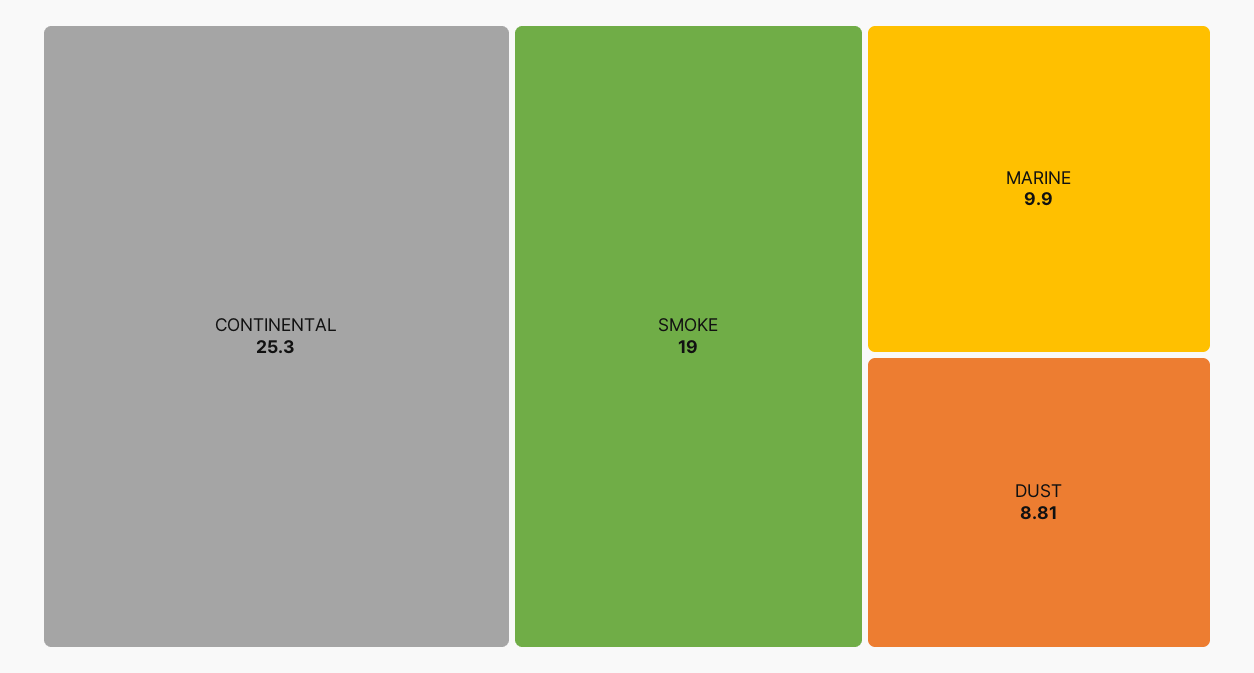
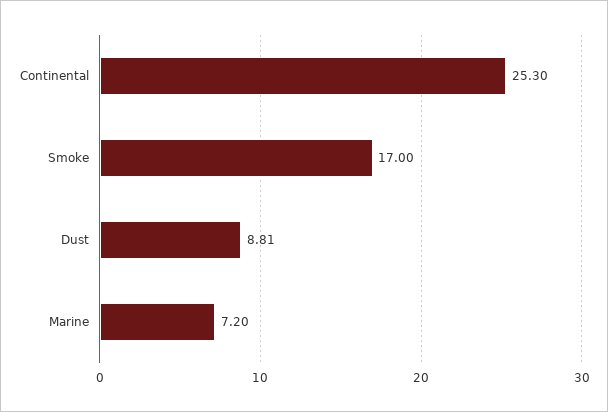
SMOKE: 19 -> 17
MARINE: 9.9 -> 7.2

